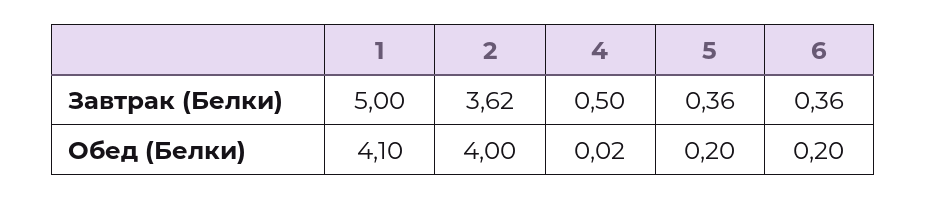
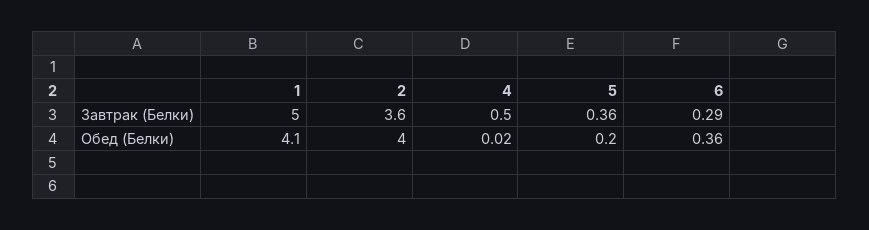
2, Завтрак (Белки): 3.62 -> 3.6
6, Завтрак (Белки): 0.36 -> 0.29
6, Обед (Белки): 0.2 -> 0.36

